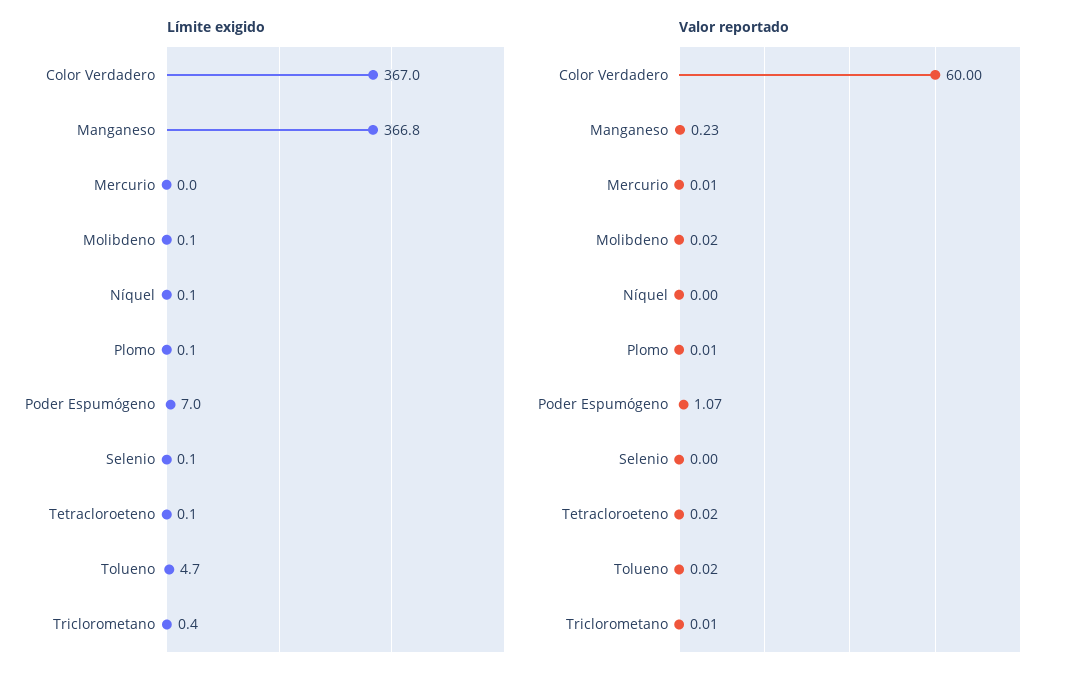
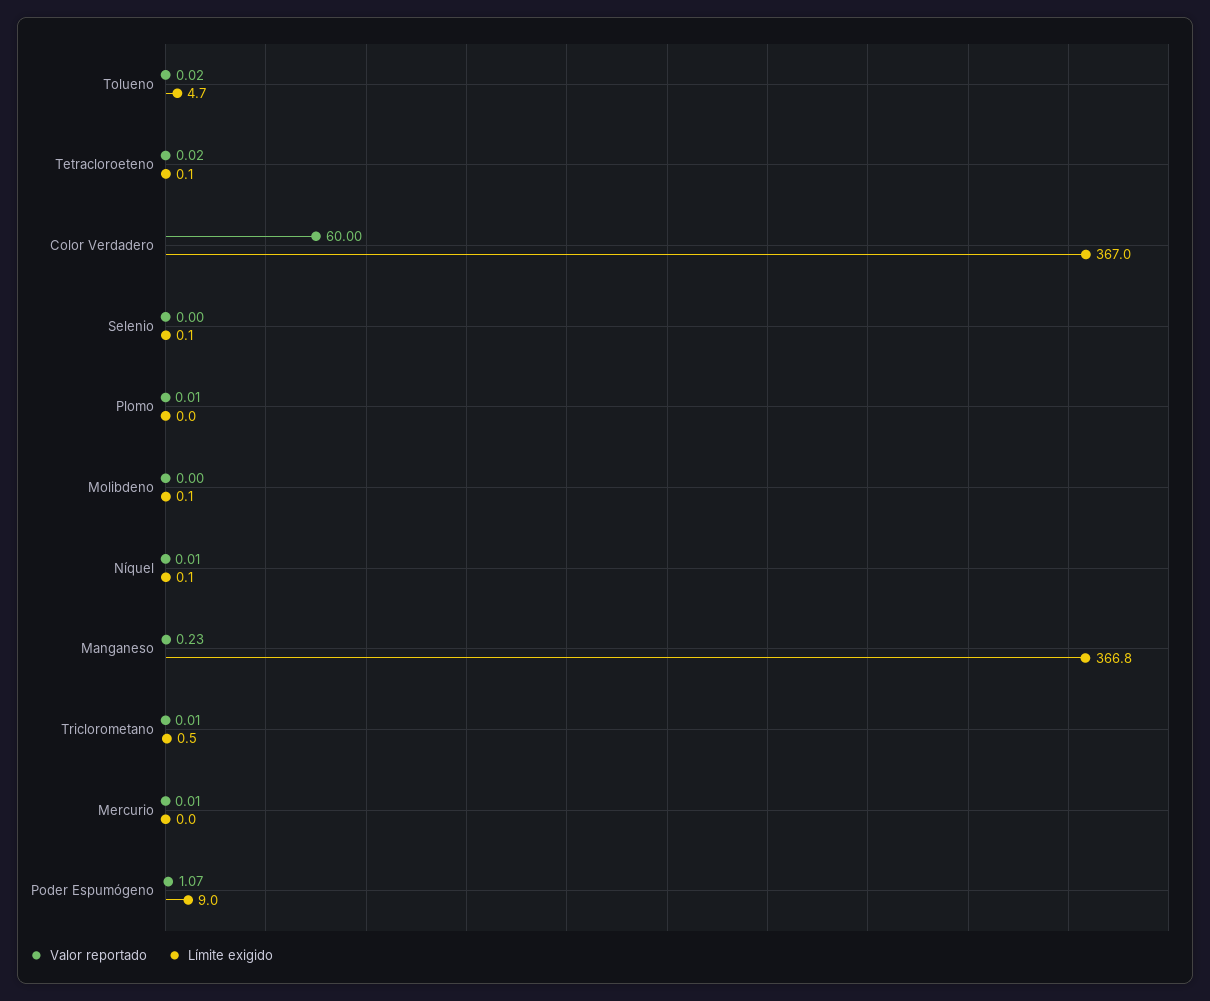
Límite exigido, Plomo: 0.1 -> 0
Límite exigido, Poder Espumógeno: 7 -> 9
Límite exigido, Triclorometano: 0.4 -> 0.5
Valor reportado, Molibdeno: 0.02 -> 0
Valor reportado, Níquel: 0 -> 0.01

